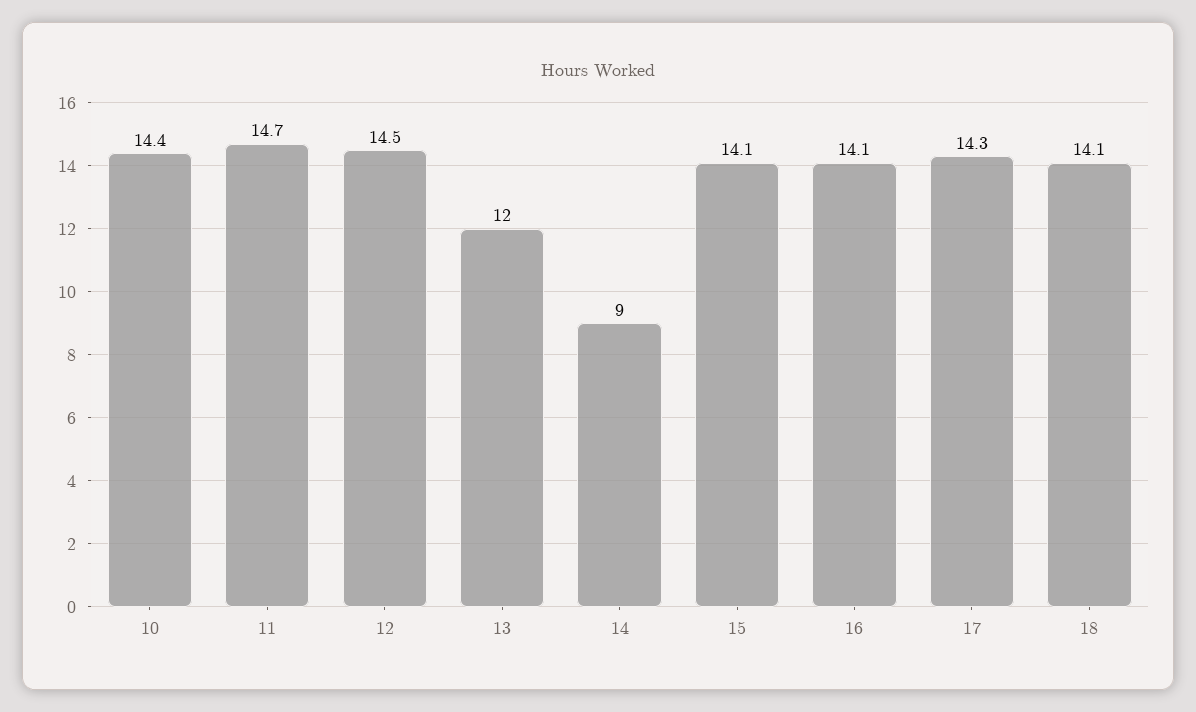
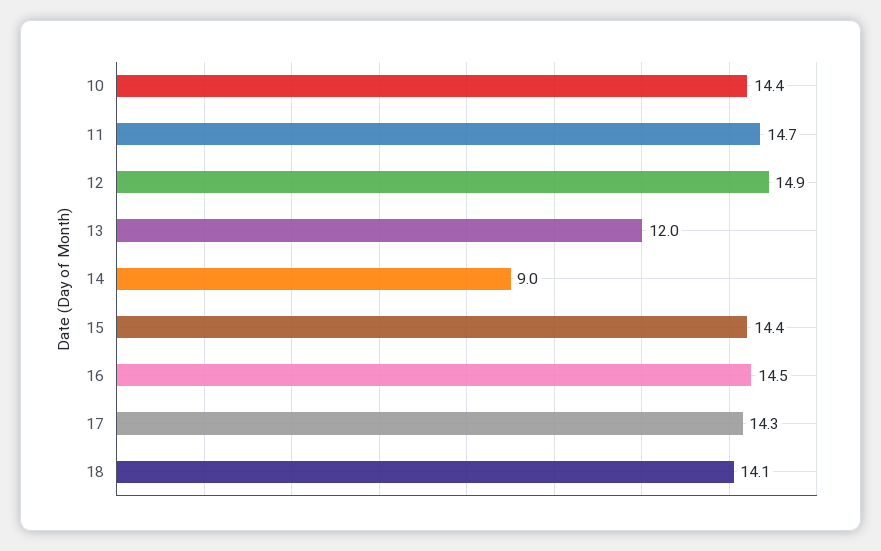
12: 14.5 -> 14.9
15: 14.1 -> 14.4
16: 14.1 -> 14.5

